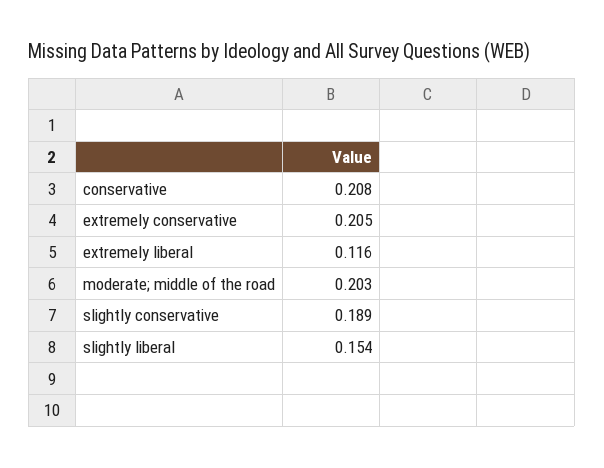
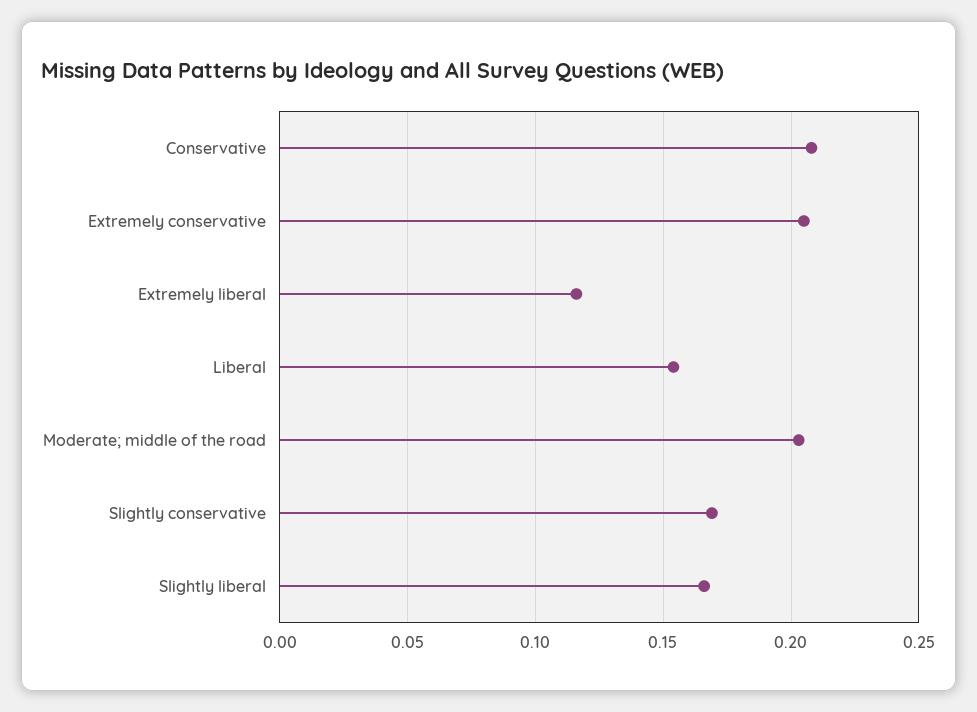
slightly conservative: 0.189 -> 0.17
slightly liberal: 0.154 -> 0.165
Liberal: none -> 0.155

